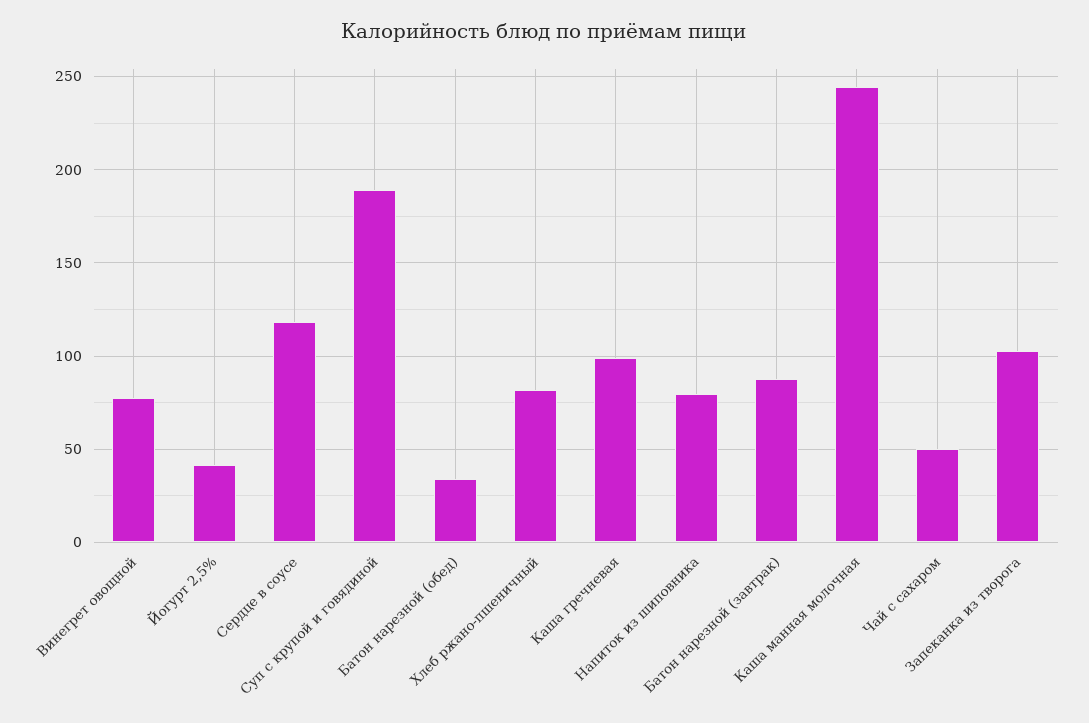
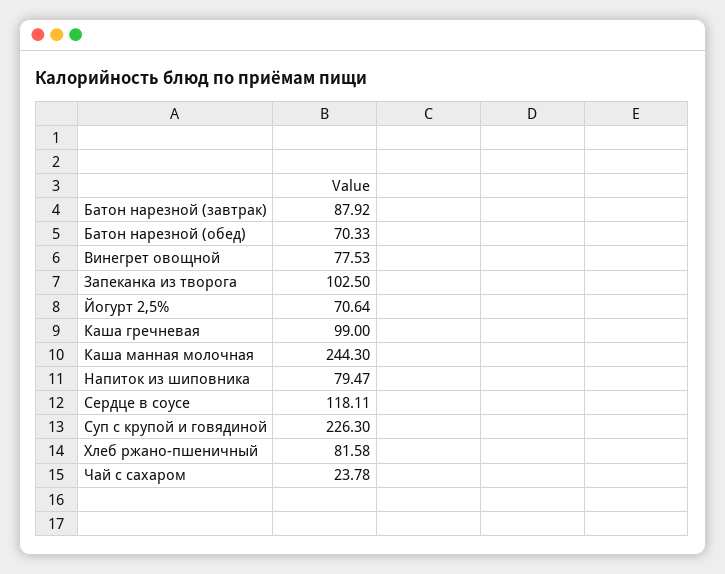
Йогурт 2,5%: 40 -> 70.64
Суп с крупой и говядиной: 190 -> 226.3
Батон нарезной (обед): 35 -> 70.33
Чай с сахаром: 50 -> 23.78

